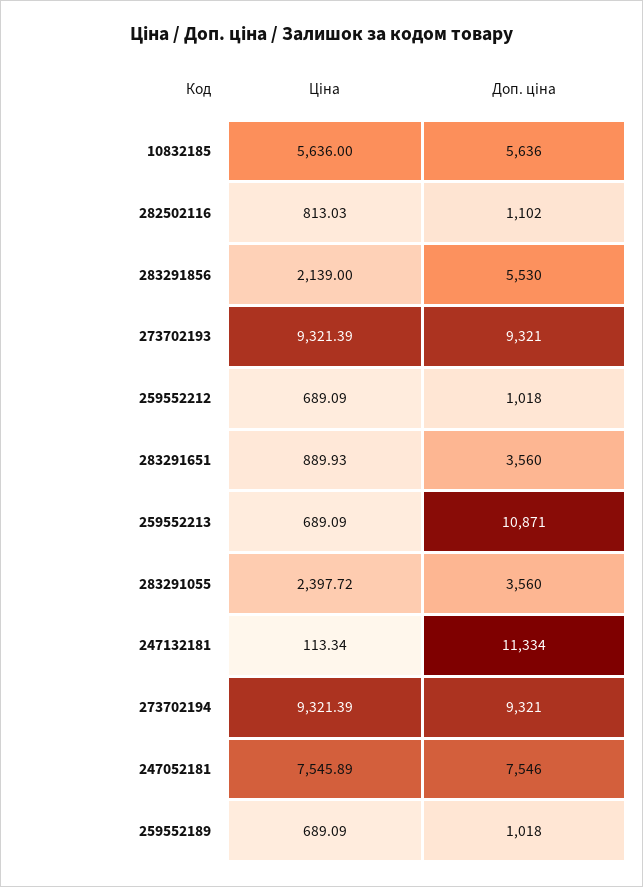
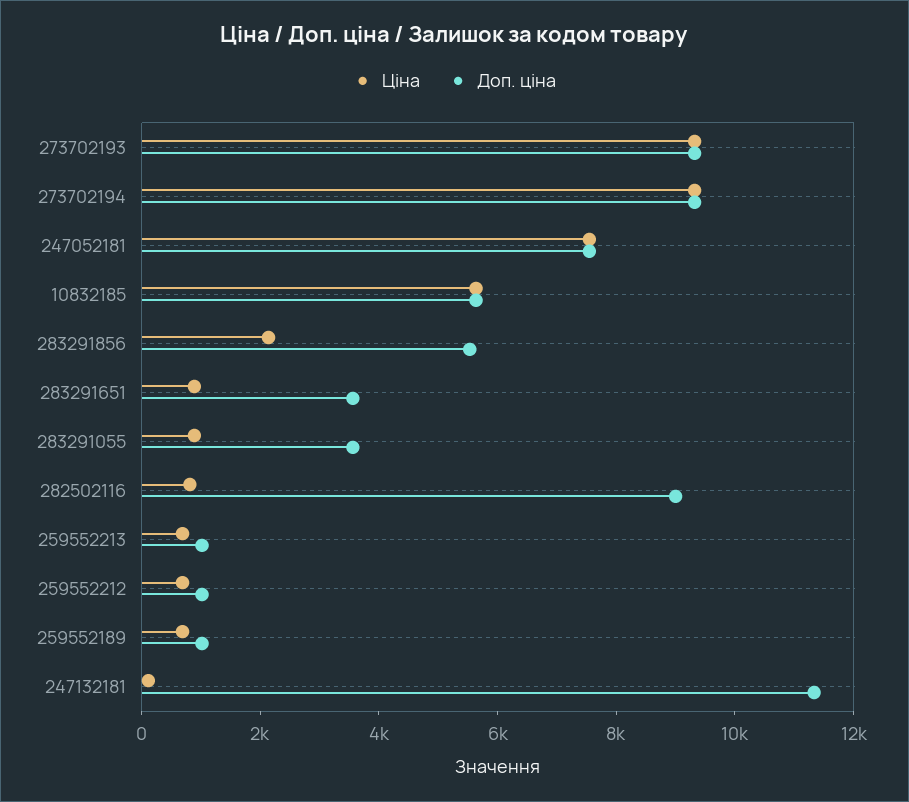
Доп. ціна, 282502116: 1102 -> 9000
Доп. ціна, 259552213: 10871 -> 1000
Ціна, 283291055: 2397.72 -> 1000

